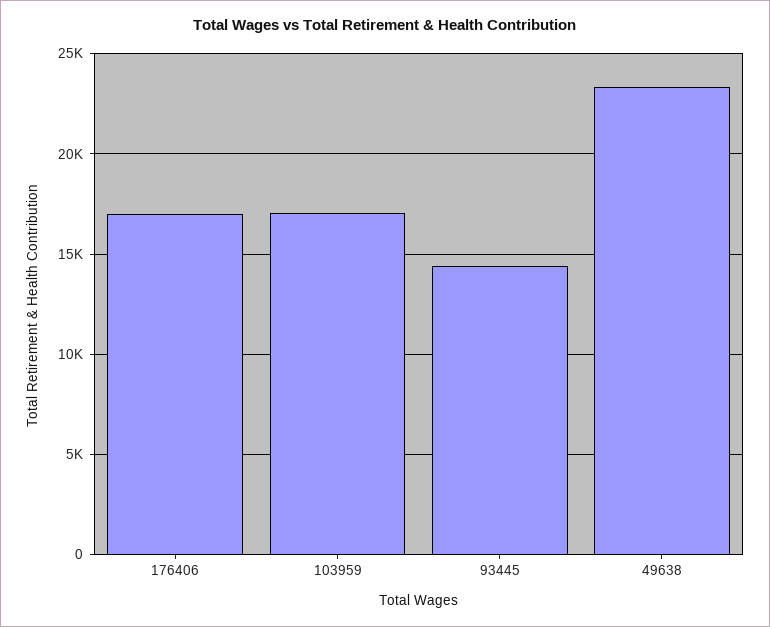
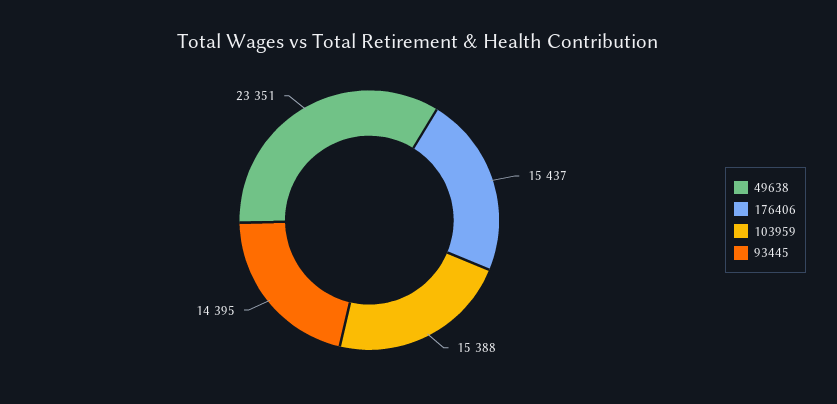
176406: 17000 -> 15437
103959: 17000 -> 15388

